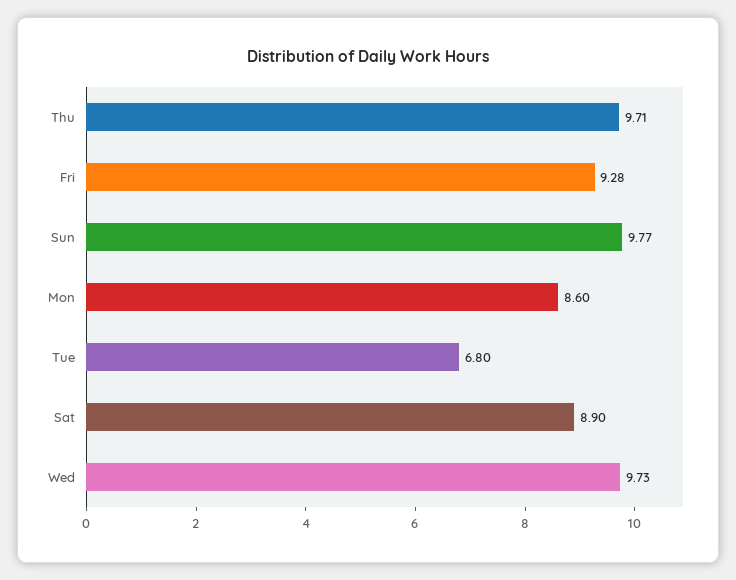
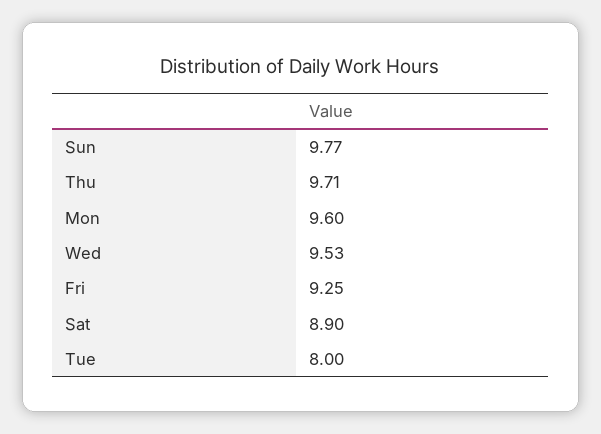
Fri: 9.28 -> 9.25
Mon: 8.6 -> 9.6
Tue: 6.8 -> 8
Wed: 9.73 -> 9.53

